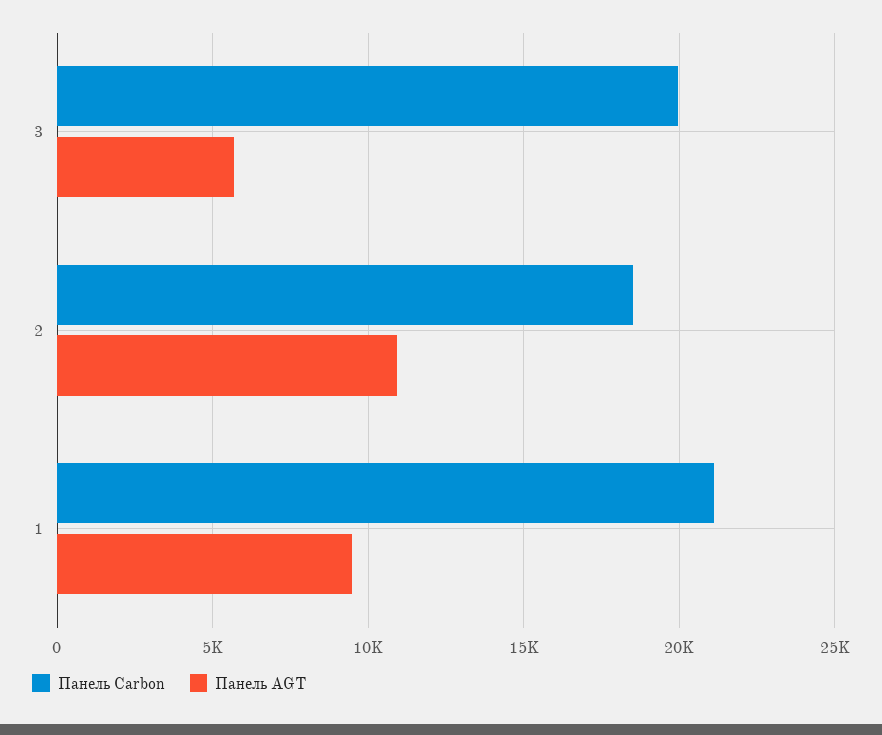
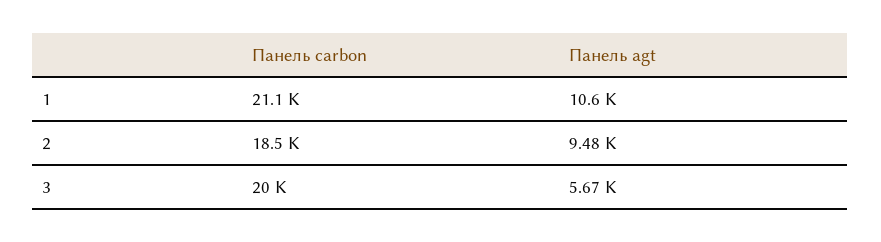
Панель AGT, 2: 11000 -> 9480
Панель AGT, 1: 9500 -> 10600

